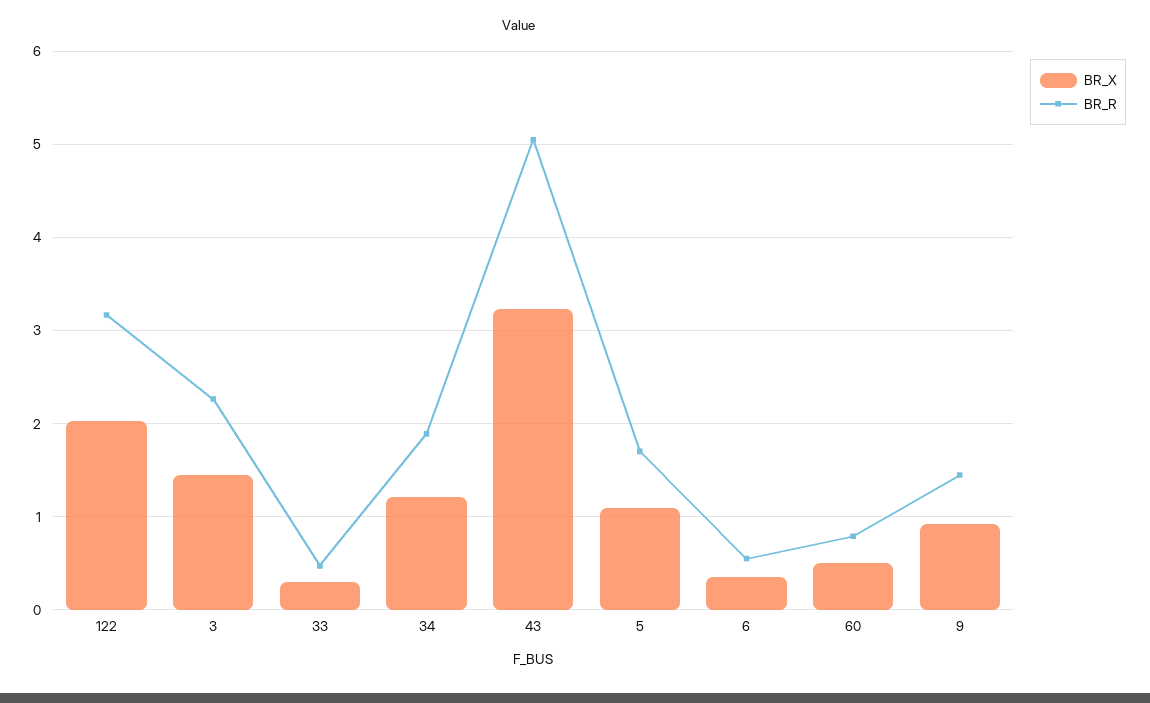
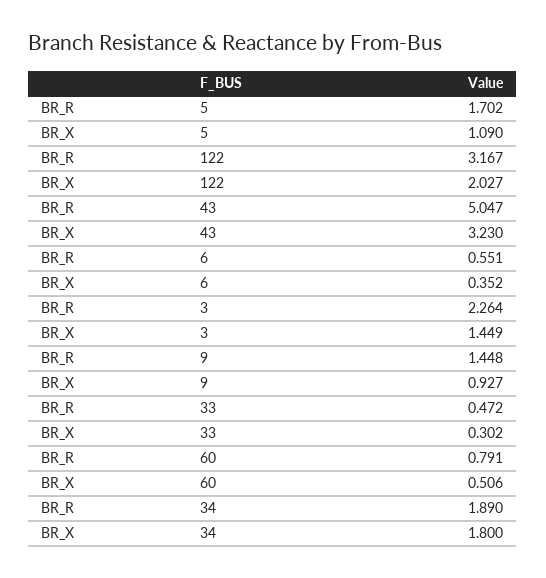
BR_X, 34: 1.2 -> 1.8

